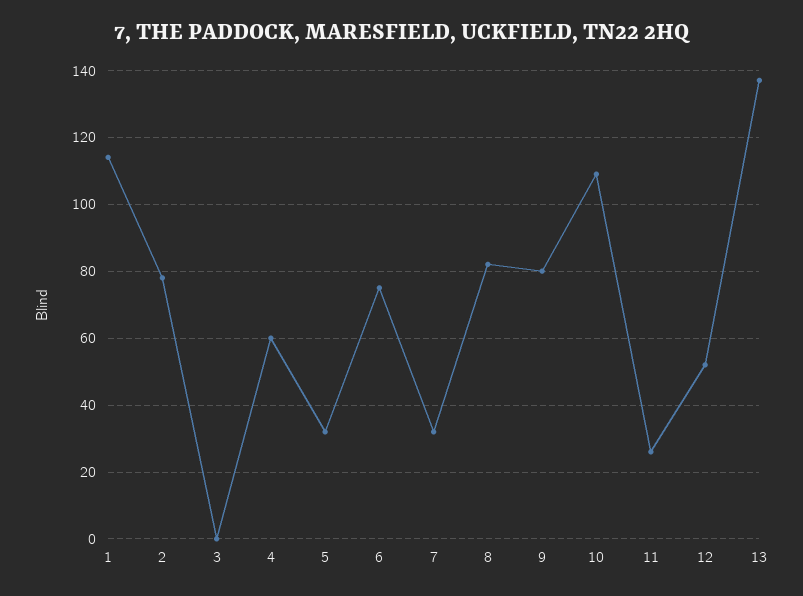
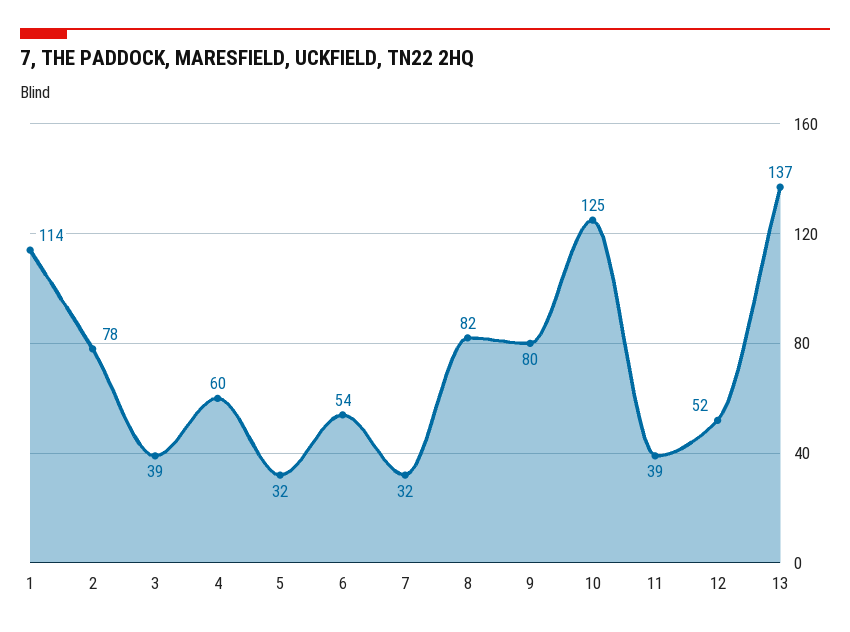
3: 0 -> 39
6: 75 -> 54
10: 110 -> 125
11: 25 -> 39

